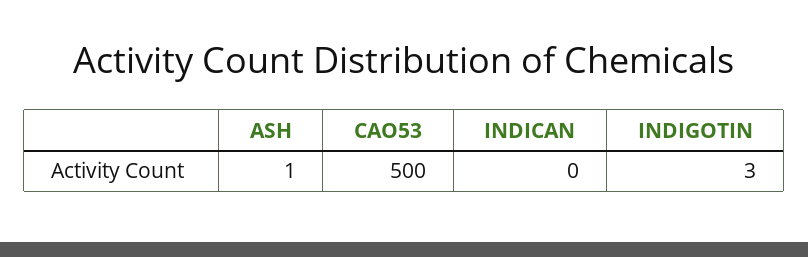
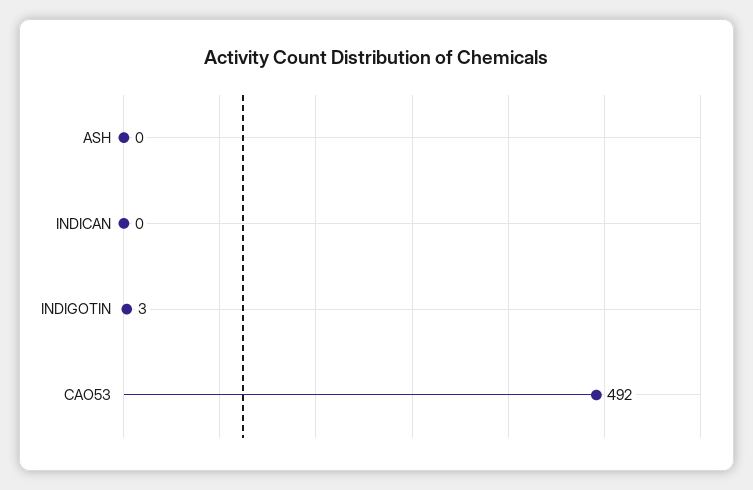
ASH: 1 -> 0
CAO53: 500 -> 492

